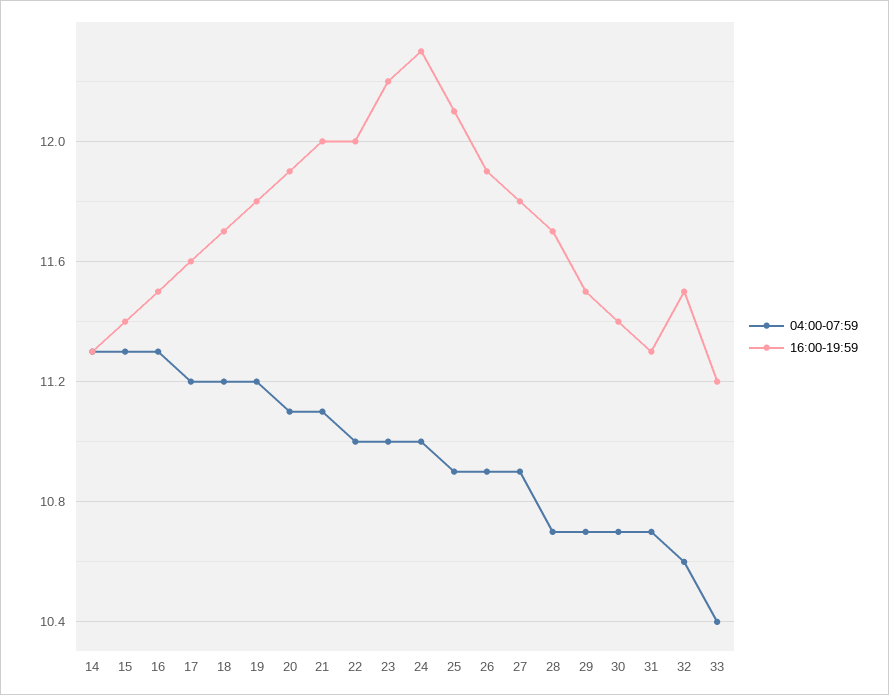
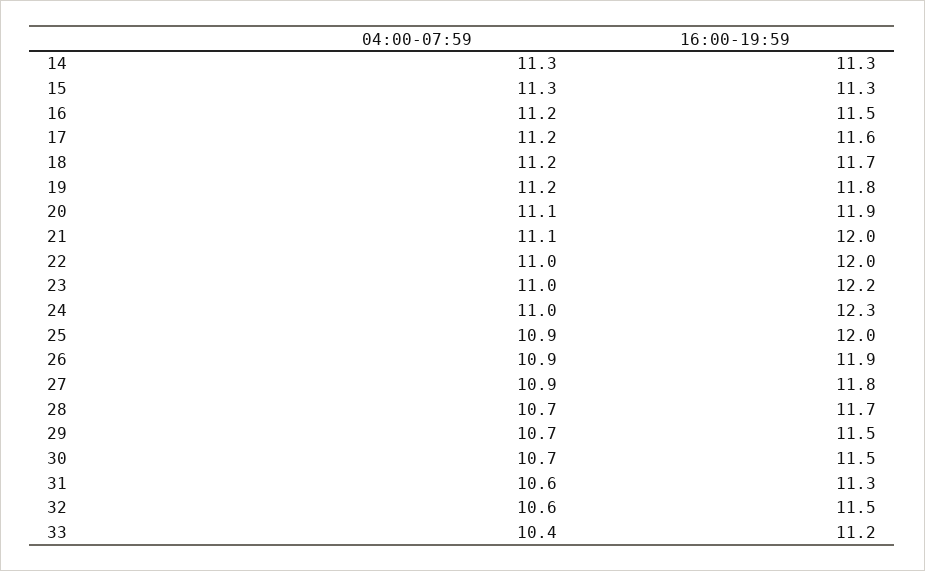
16:00-19:59, 15: 11.4 -> 11.3
04:00-07:59, 16: 11.3 -> 11.2
16:00-19:59, 25: 12.1 -> 12
16:00-19:59, 30: 11.4 -> 11.5
04:00-07:59, 31: 10.7 -> 10.6

